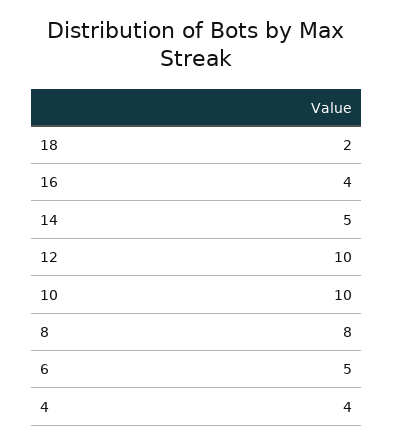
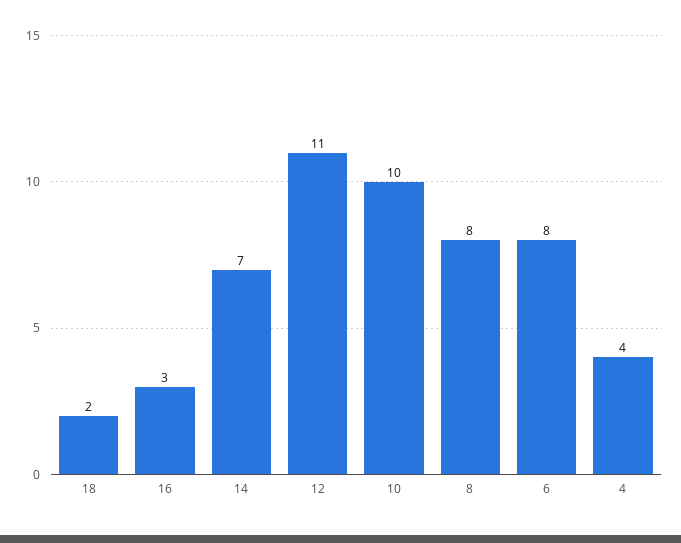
16: 4 -> 3
14: 5 -> 7
12: 10 -> 11
6: 5 -> 8

